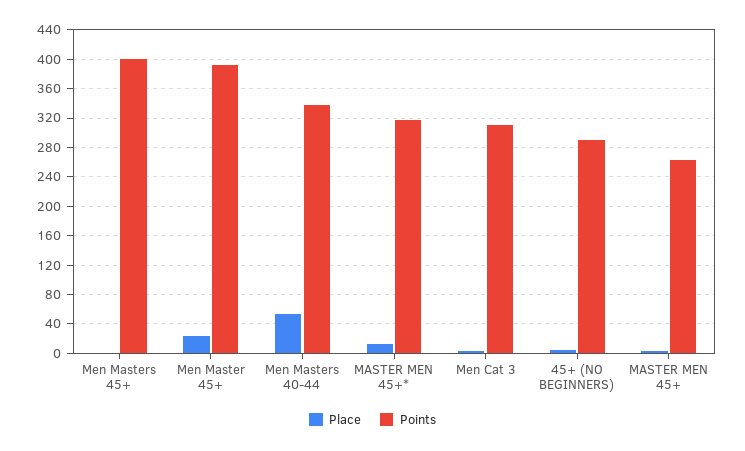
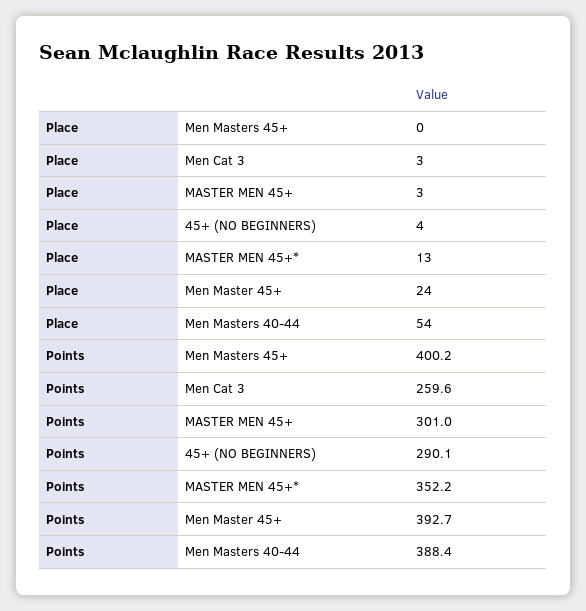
Points, Men Masters 40-44: 340 -> 388.4
Points, MASTER MEN 45+*: 320 -> 352.2
Points, Men Cat 3: 310 -> 259.6
Points, MASTER MEN 45+: 260 -> 301

